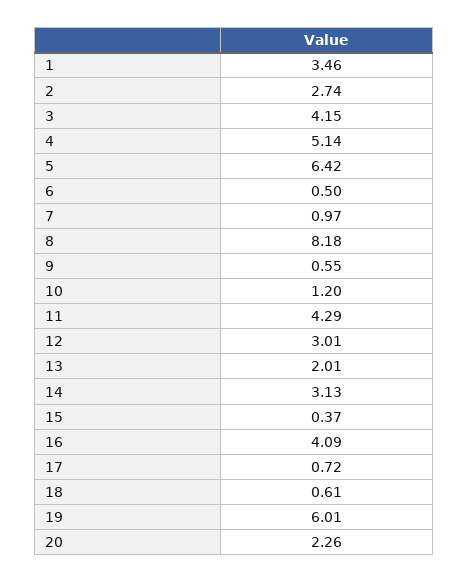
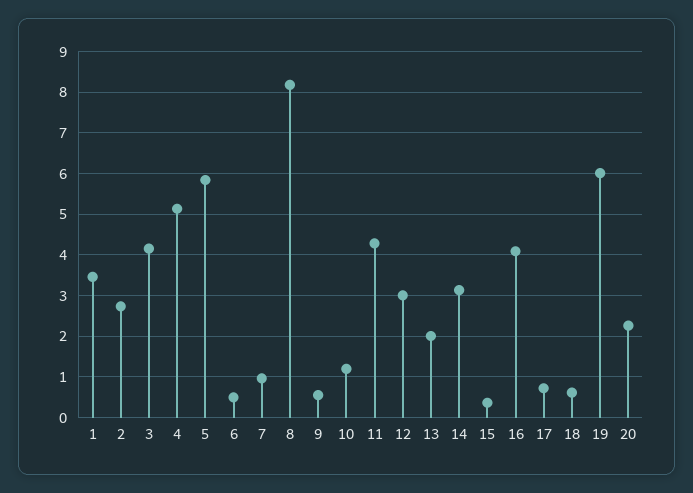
5: 6.42 -> 5.8

